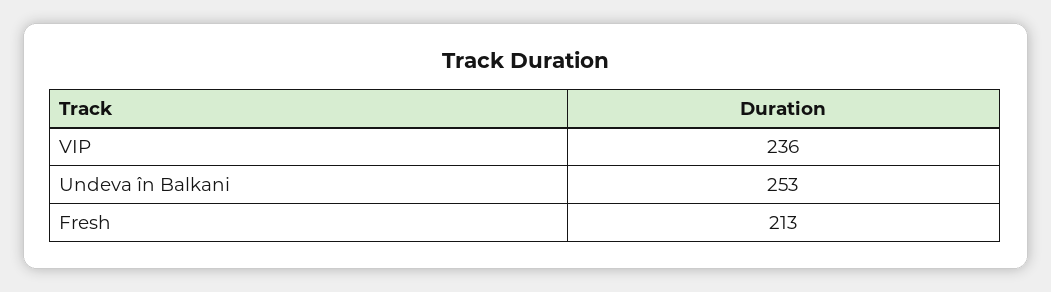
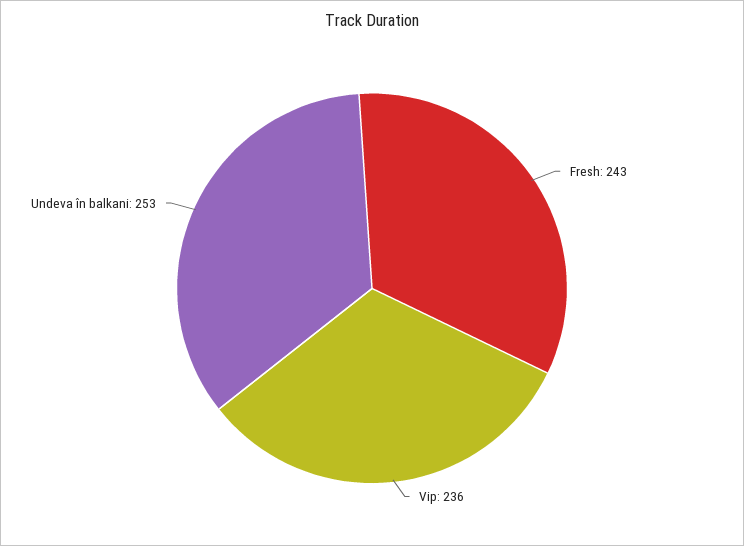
Fresh: 213 -> 243

